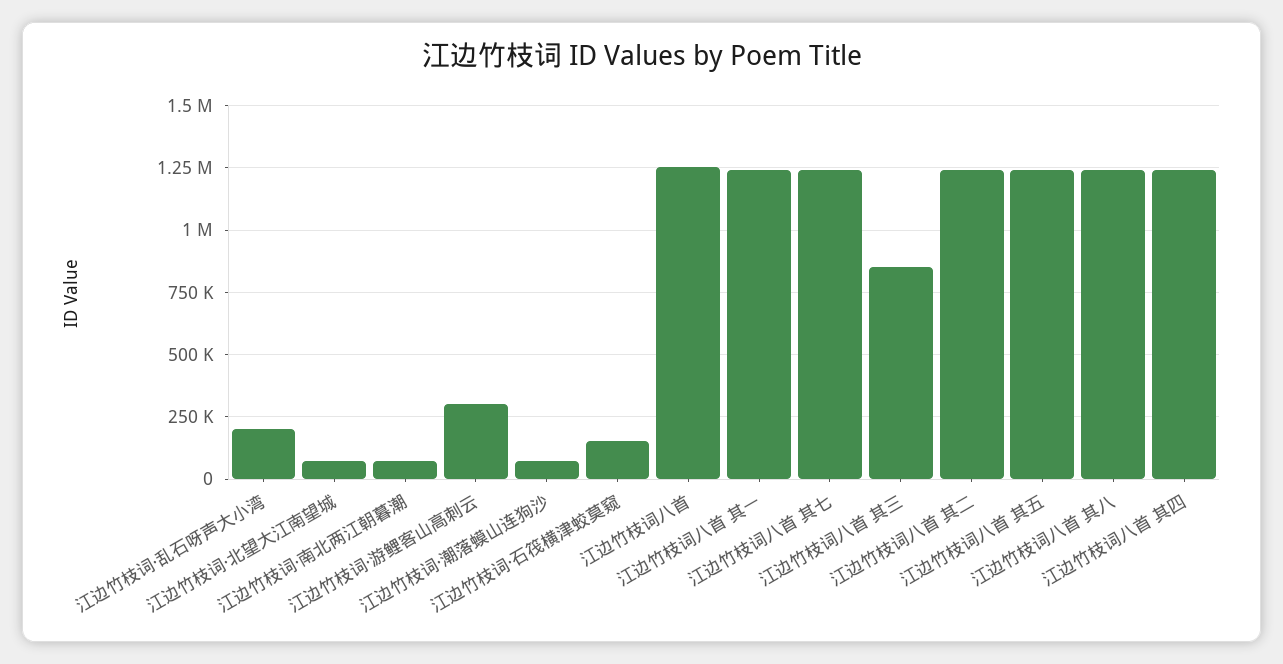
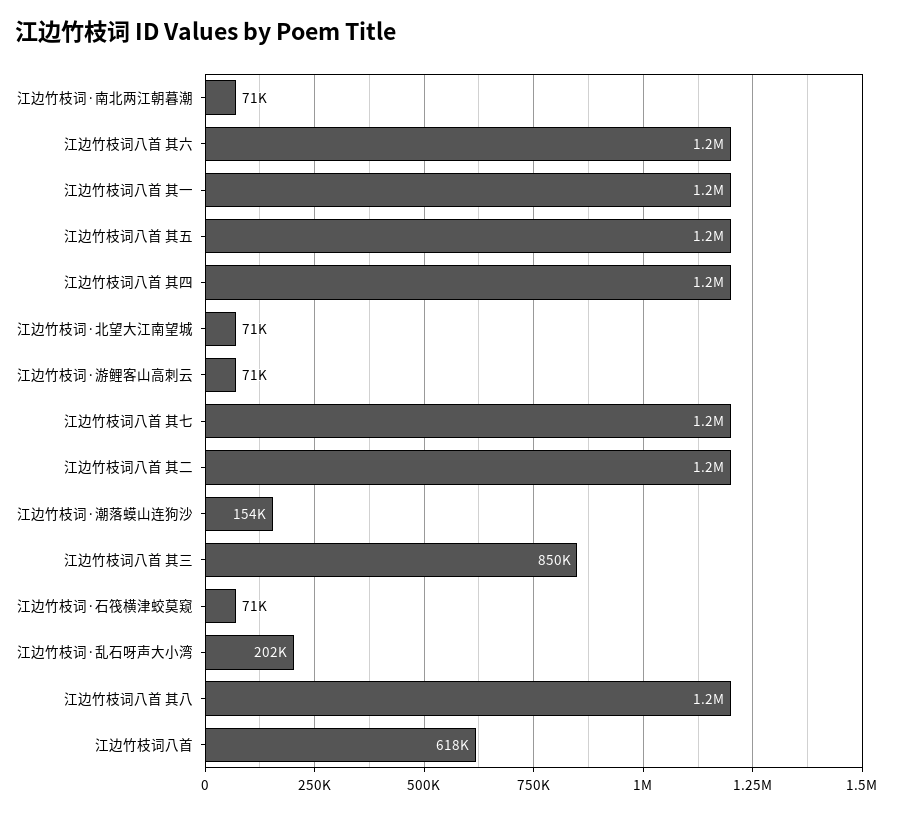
江边竹枝词·游鲤客山高刺云: 300000 -> 71000
江边竹枝词·潮落蟆山连狗沙: 75000 -> 154000
江边竹枝词·石筏横津蛟莫窥: 150000 -> 71000
江边竹枝词八首: 1250000 -> 618000
江边竹枝词八首 其六: none -> 1200000

